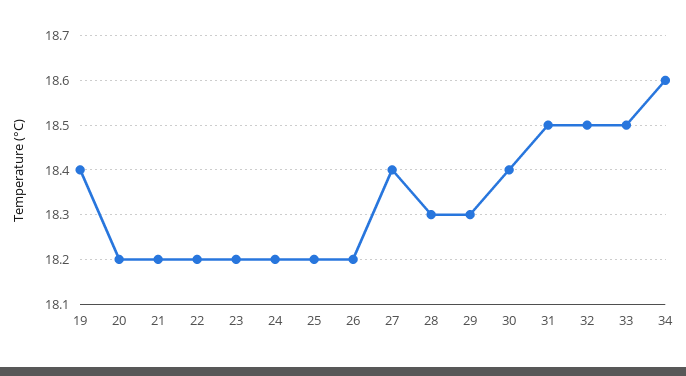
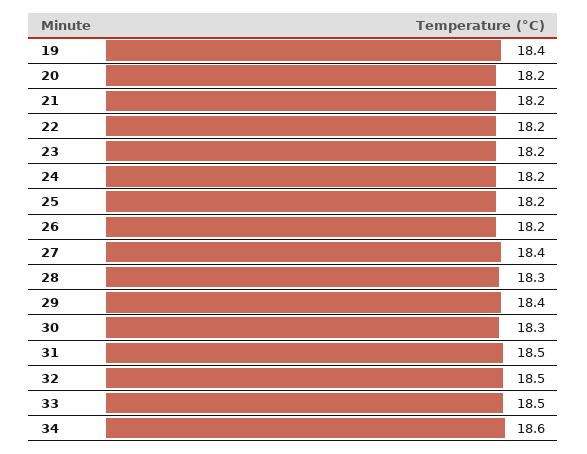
29: 18.3 -> 18.4
30: 18.4 -> 18.3

